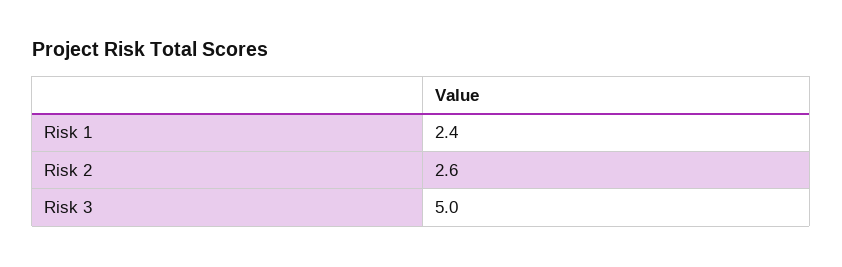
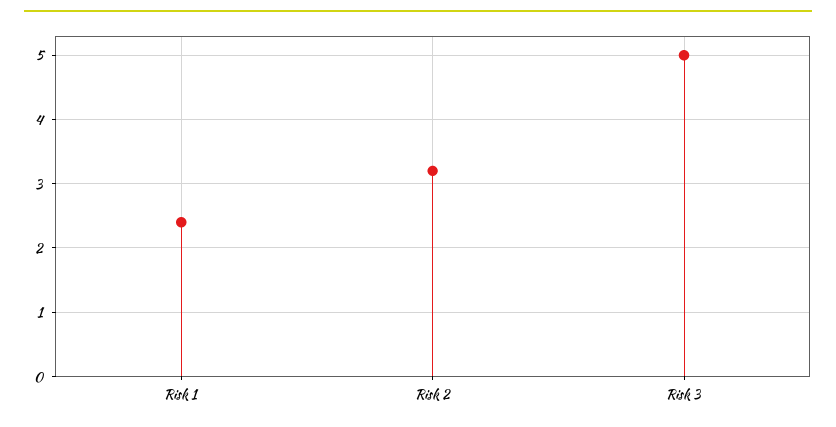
Risk 2: 2.6 -> 3.2

